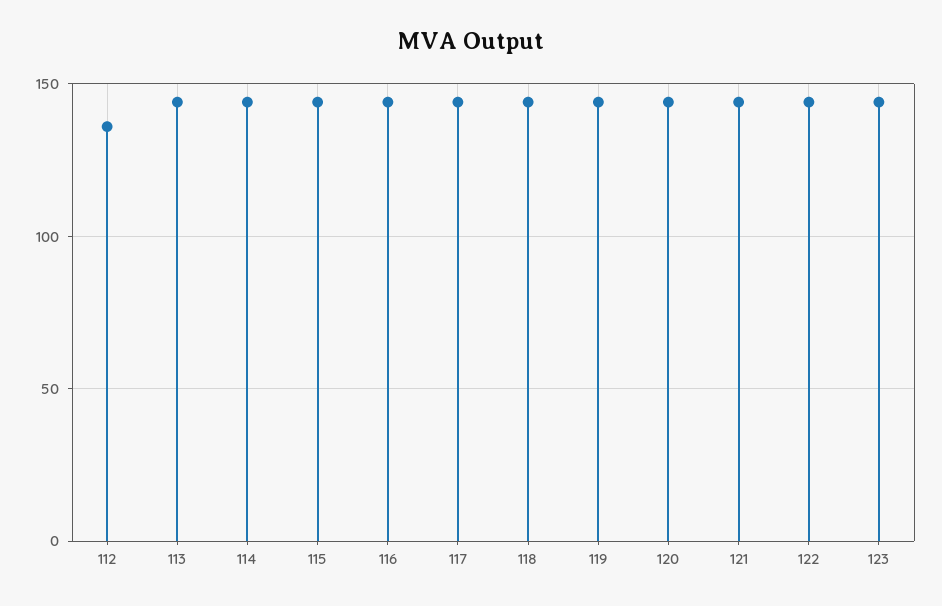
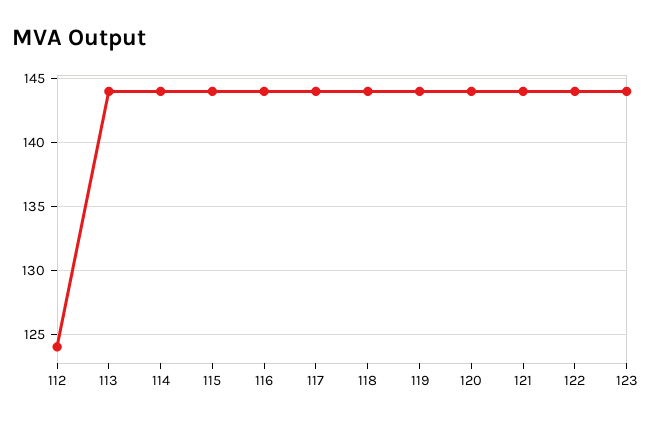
112: 135 -> 124

